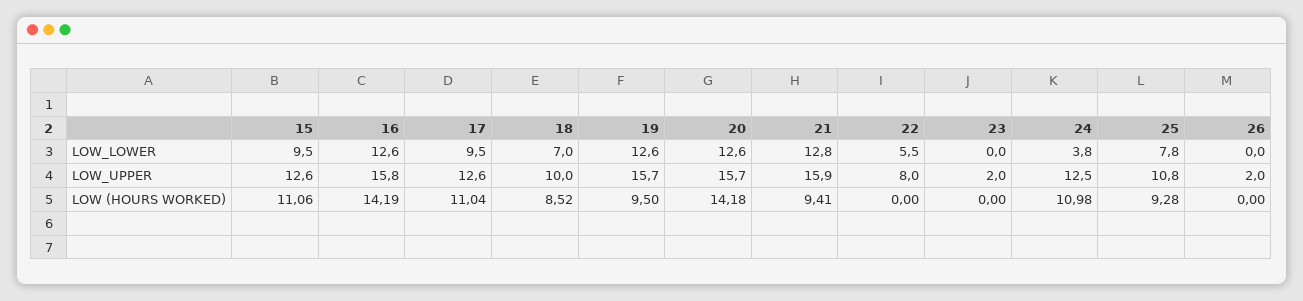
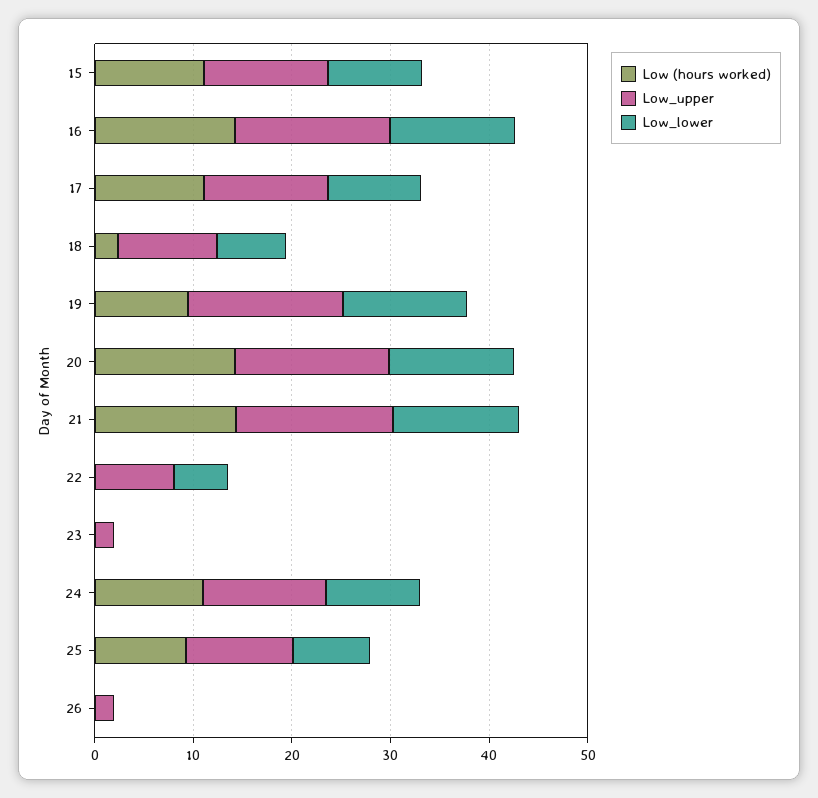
LOW_LOWER, 24: 3.8 -> 10
LOW (HOURS WORKED), 18: 8.52 -> 2
LOW (HOURS WORKED), 21: 9.41 -> 14

